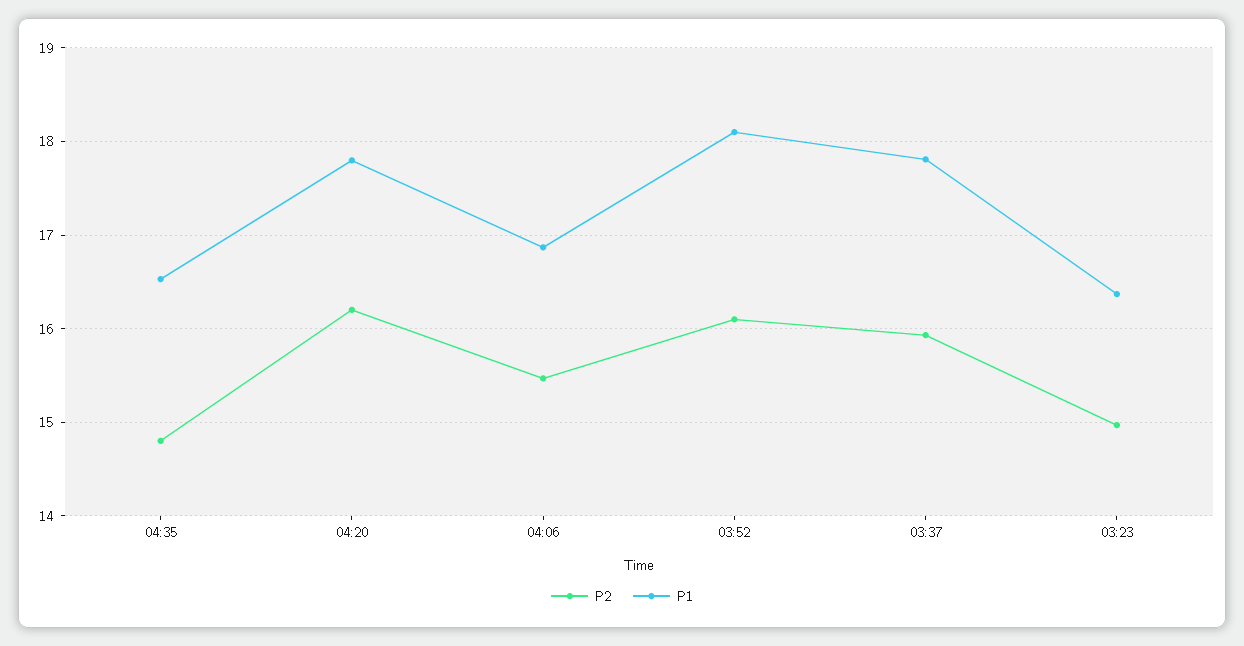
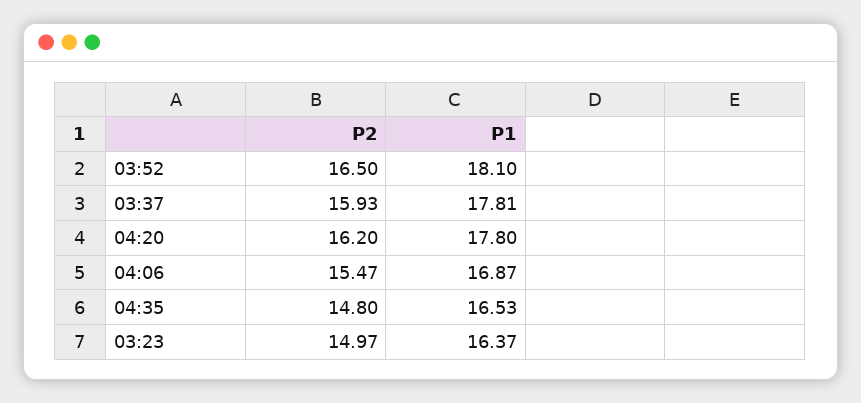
P2, 03:52: 16.1 -> 16.5

